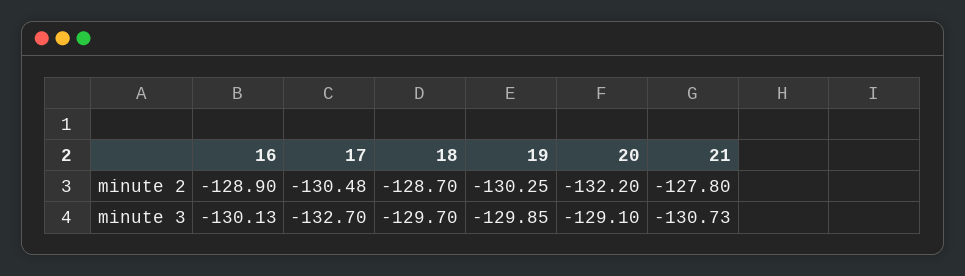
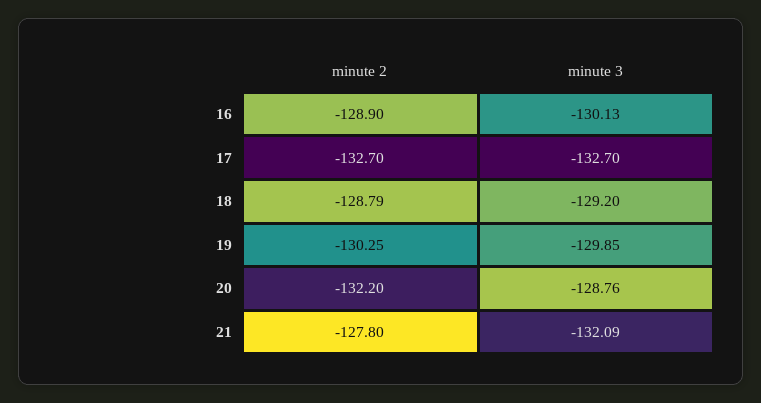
17, minute 2: -130.48 -> -132.7
18, minute 2: -128.7 -> -128.79
18, minute 3: -129.7 -> -129.2
20, minute 3: -129.1 -> -128.76
21, minute 3: -130.73 -> -132.09

